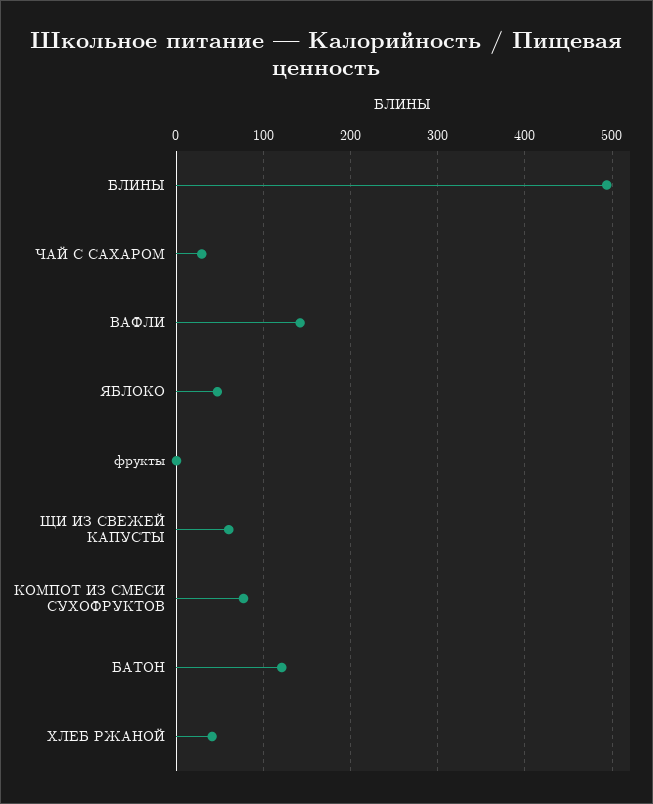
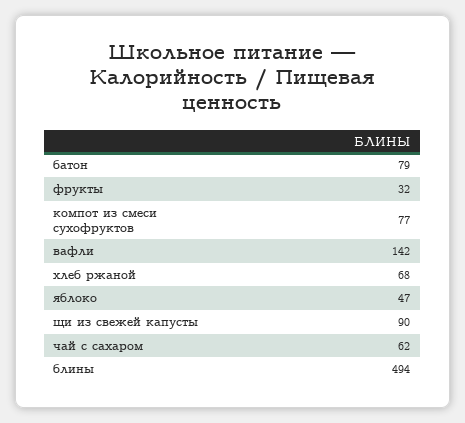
ЧАЙ С САХАРОМ: 30 -> 62
фрукты: 0 -> 32
ЩИ ИЗ СВЕЖЕЙ КАПУСТЫ: 60 -> 90
БАТОН: 120 -> 79
ХЛЕБ РЖАНОЙ: 40 -> 68

